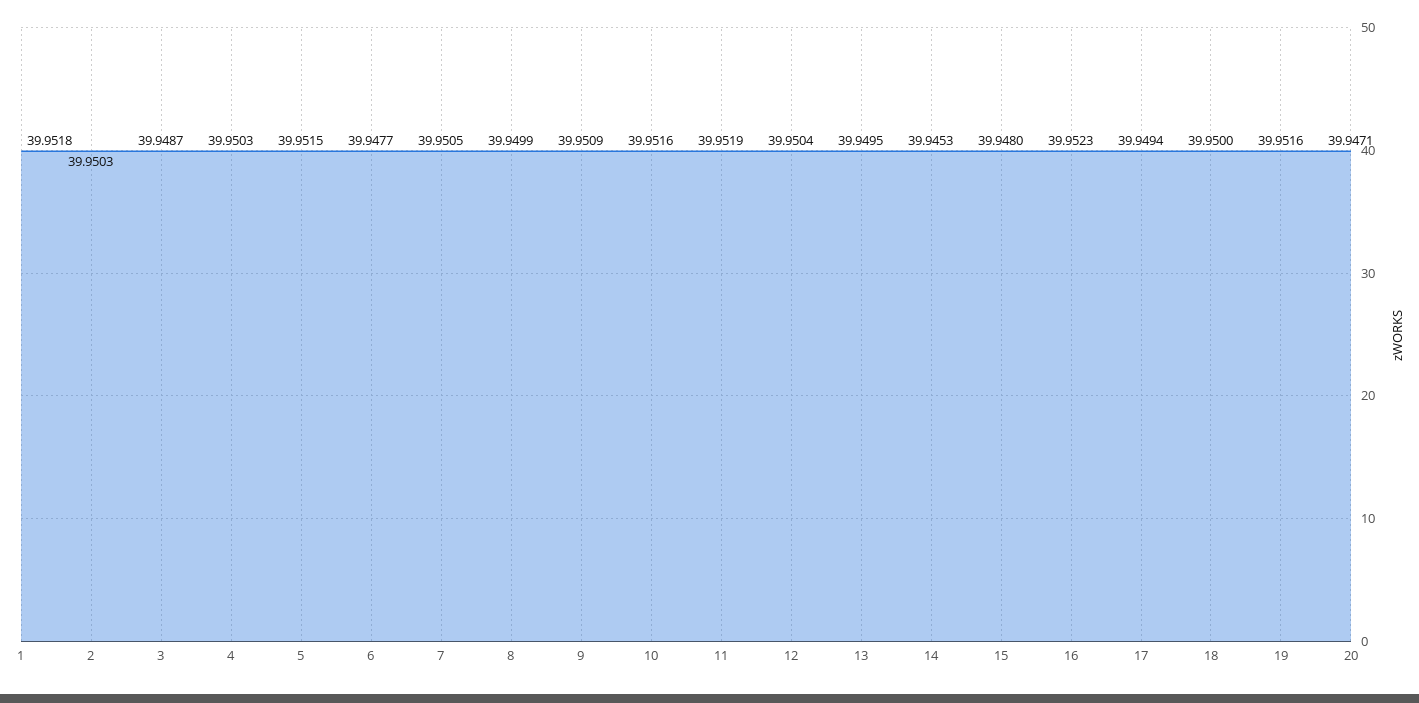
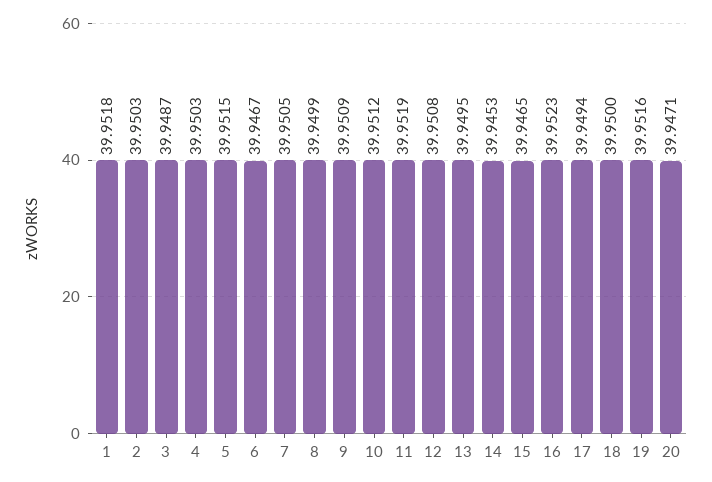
6: 39.9477 -> 39.9467
10: 39.9516 -> 39.9512
12: 39.9504 -> 39.9508
15: 39.948 -> 39.9465

